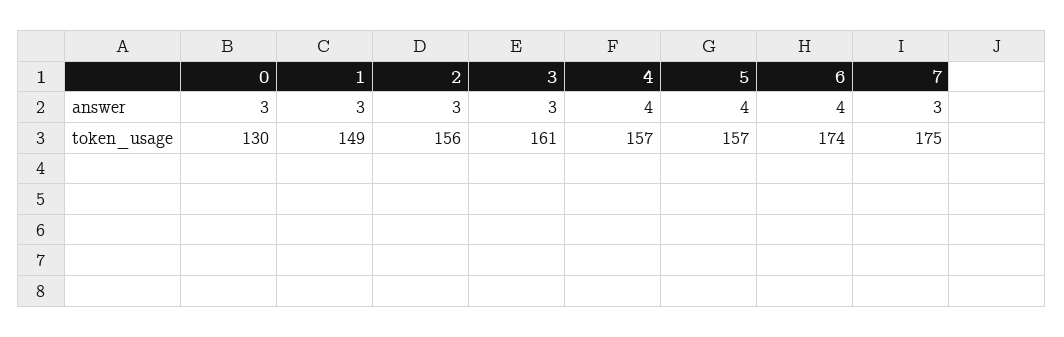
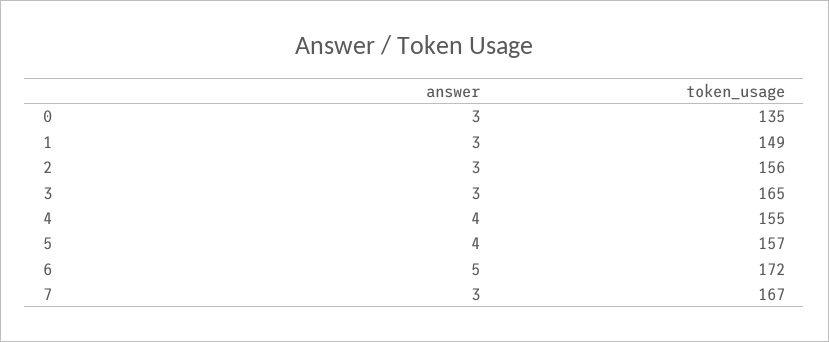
6, answer: 4 -> 5
0, token_usage: 130 -> 135
3, token_usage: 161 -> 165
4, token_usage: 157 -> 155
6, token_usage: 174 -> 172
7, token_usage: 175 -> 167

